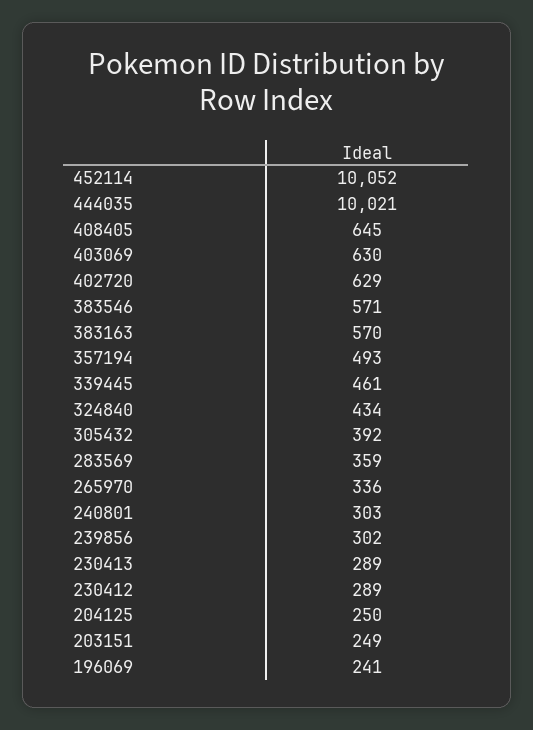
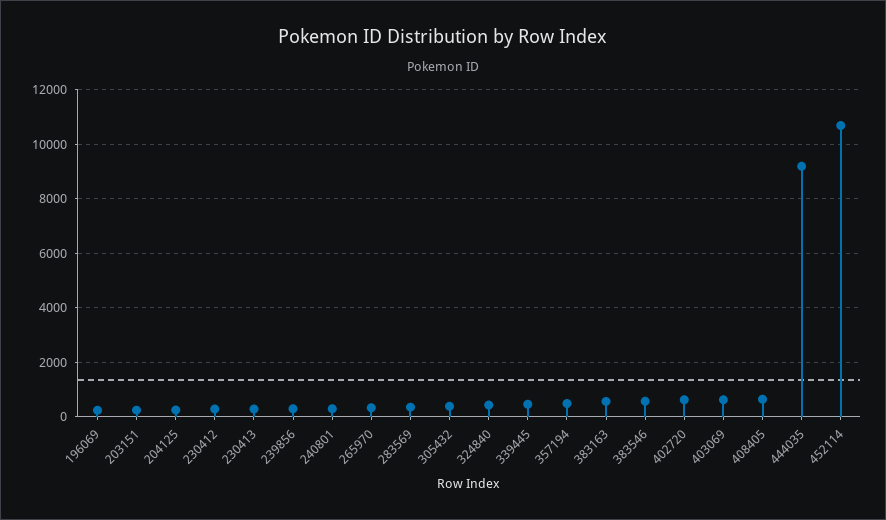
452114: 10052 -> 10750
444035: 10021 -> 9250

